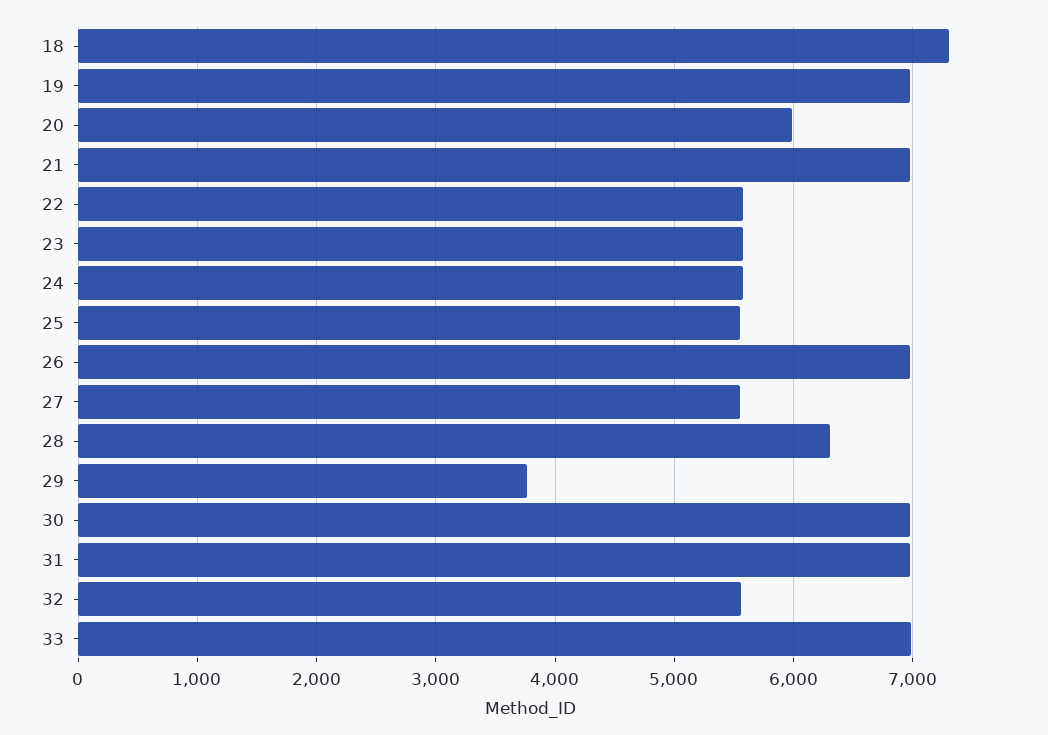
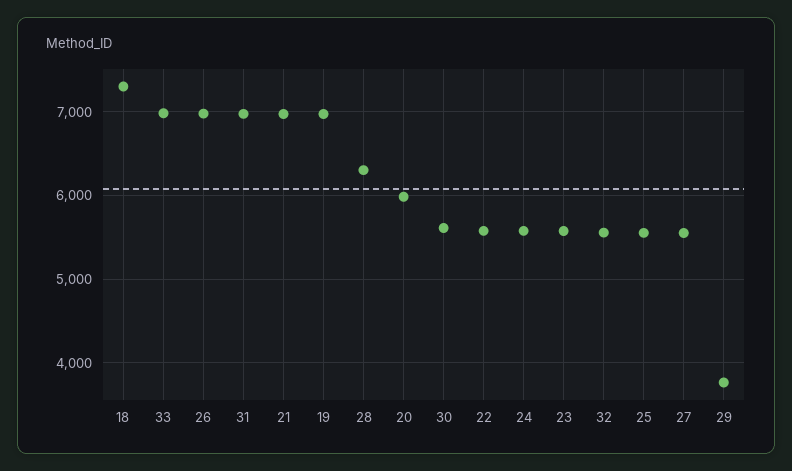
30: 7000 -> 5600

